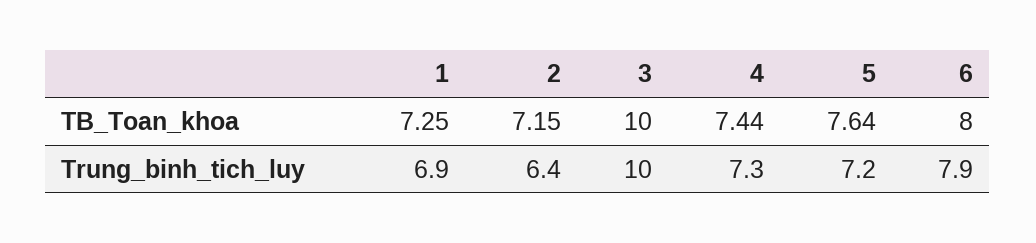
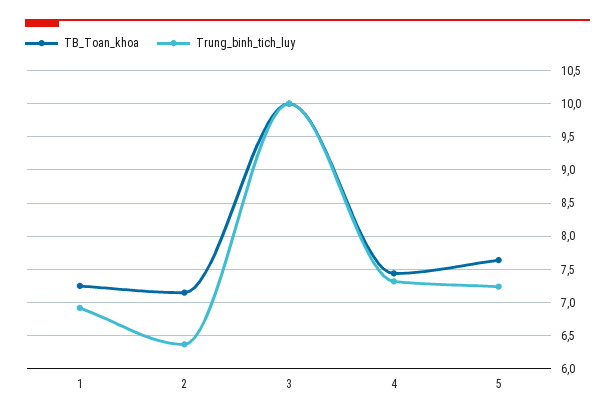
TB_Toan_khoa, 6: 8 -> none
Trung_binh_tich_luy, 6: 7.9 -> none

